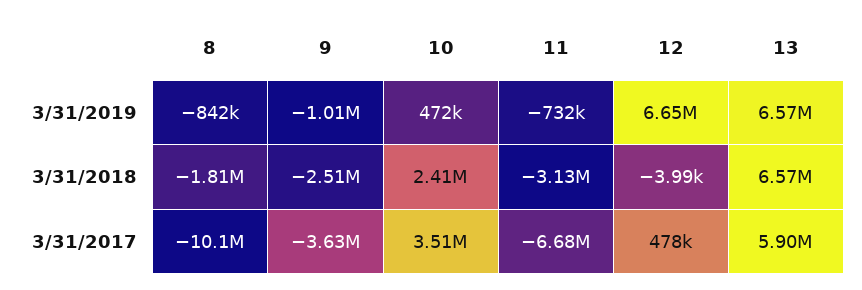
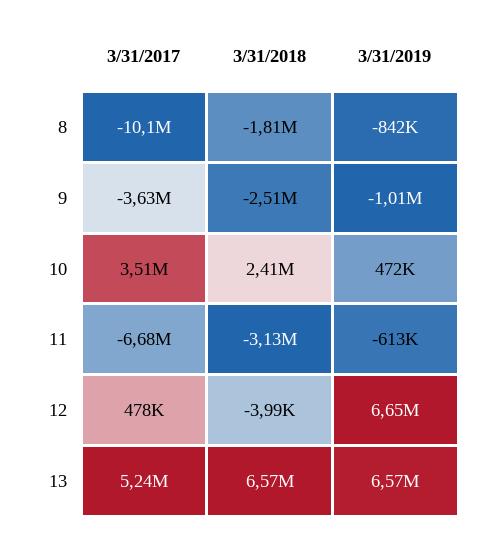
11, 3/31/2019: -732000 -> -613000
13, 3/31/2017: 5900000 -> 5240000

